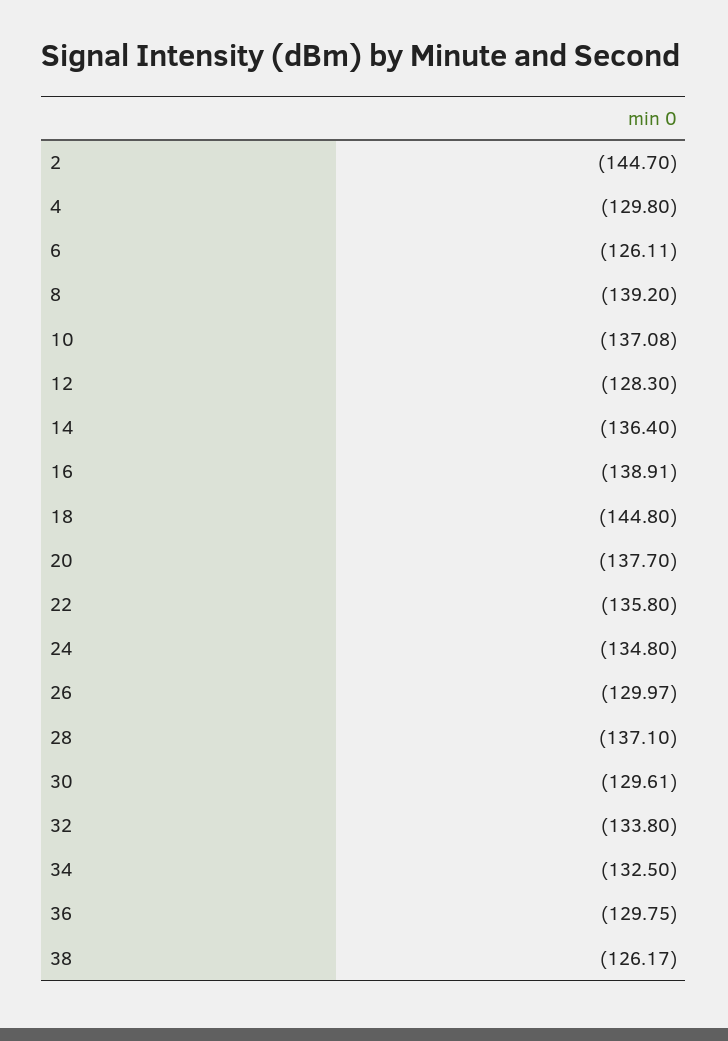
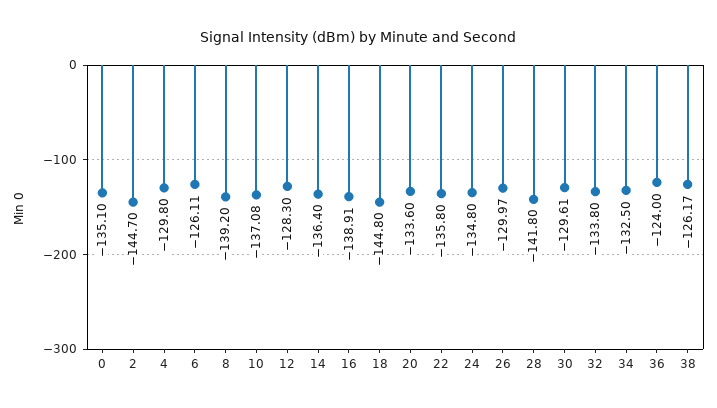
20: -137.7 -> -133.6
28: -137.1 -> -141.8
36: -129.75 -> -124
0: none -> -135.1

